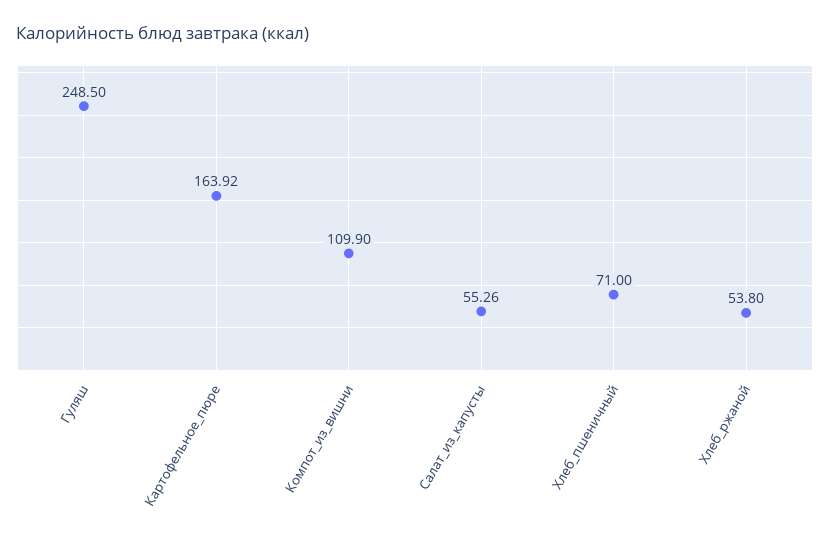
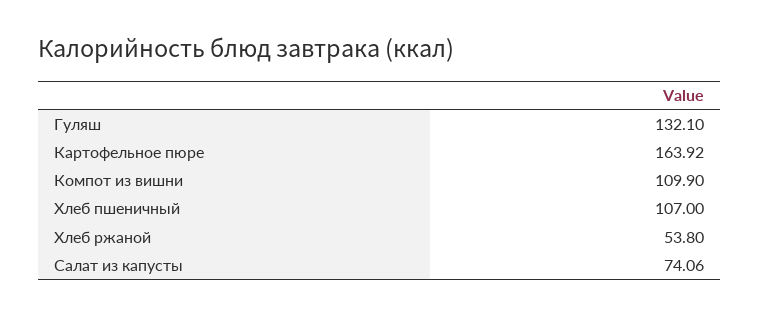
Гуляш: 248.5 -> 132.1
Салат_из_капусты: 55.26 -> 74.06
Хлеб_пшеничный: 71 -> 107

